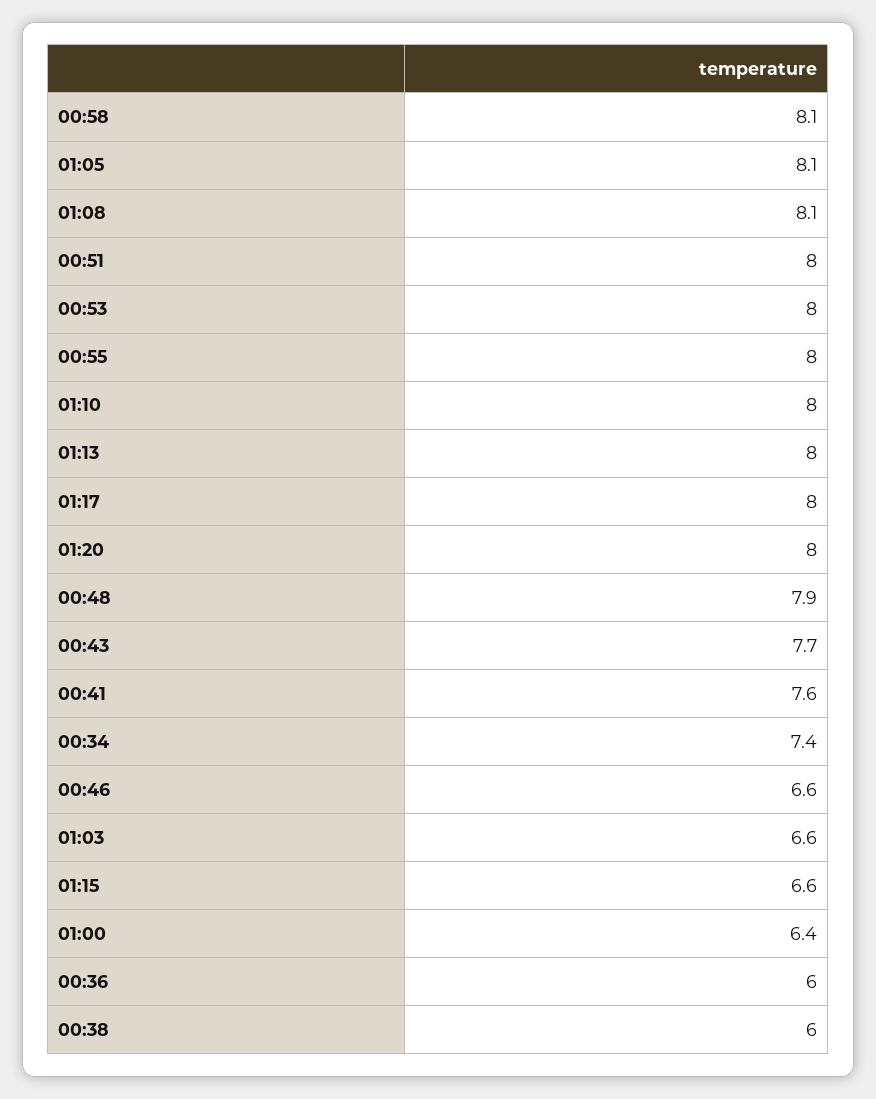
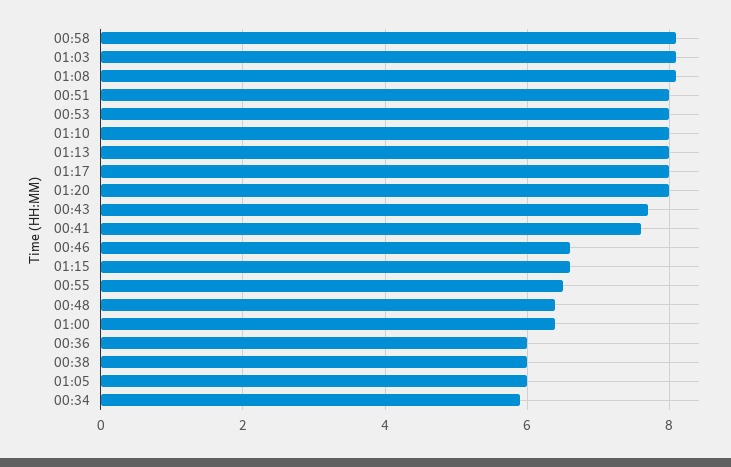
01:05: 8.1 -> 6
00:55: 8 -> 6.5
00:48: 7.9 -> 6.5
00:34: 7.4 -> 6
01:03: 6.6 -> 8

